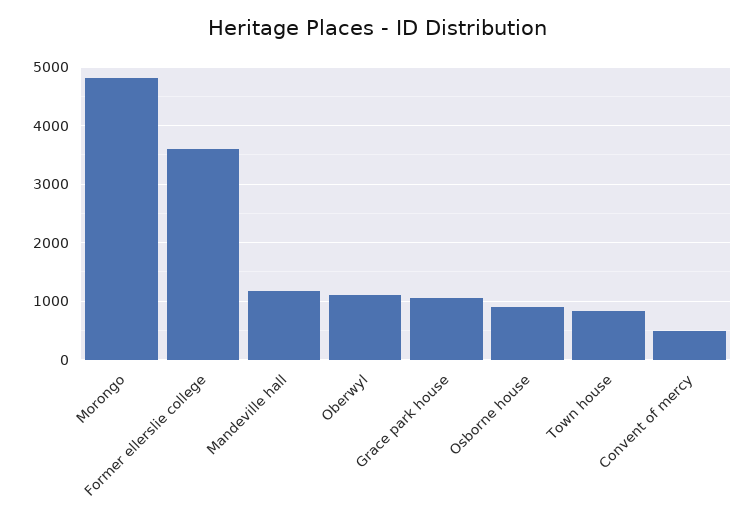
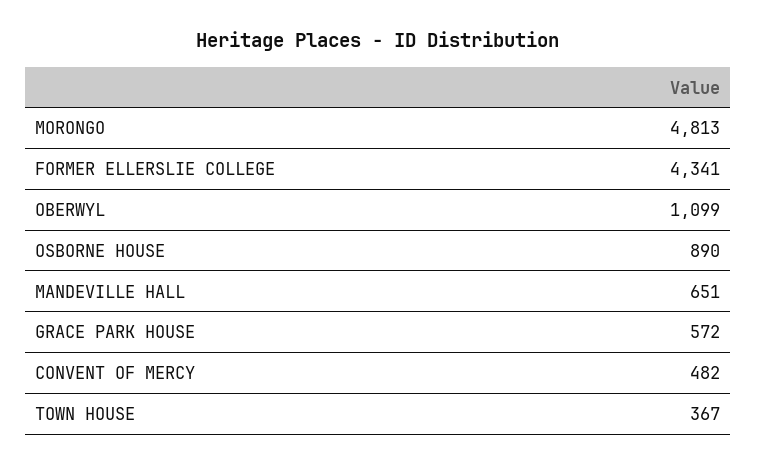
Former ellerslie college: 3600 -> 4341
Mandeville hall: 1200 -> 651
Grace park house: 1000 -> 572
Town house: 800 -> 367

